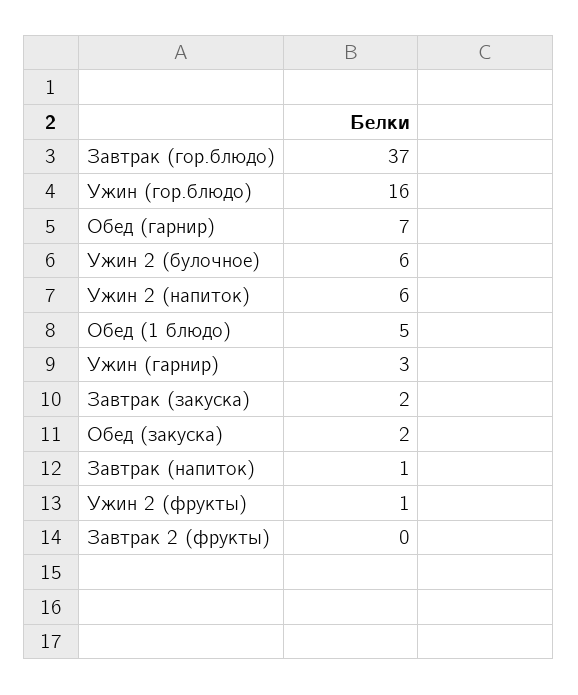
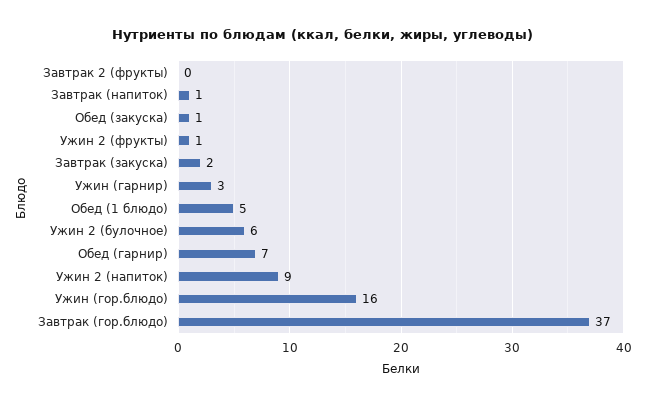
Ужин 2 (напиток): 6 -> 9
Обед (закуска): 2 -> 1

